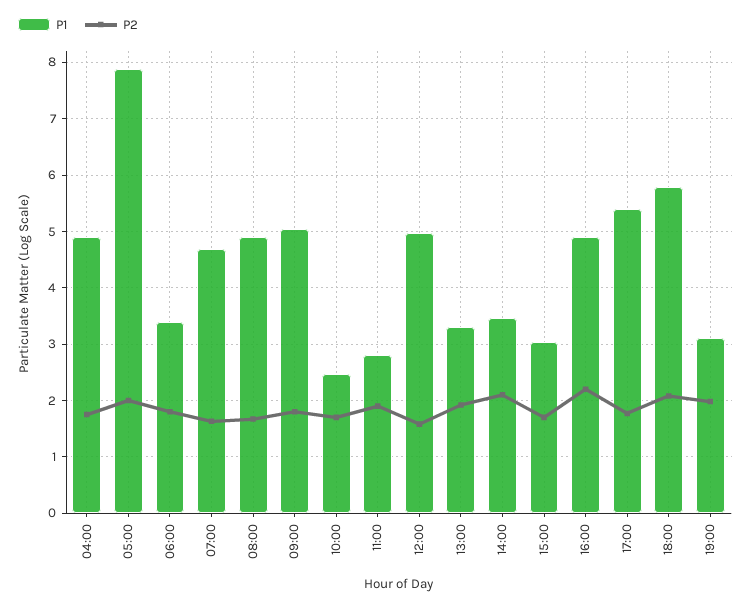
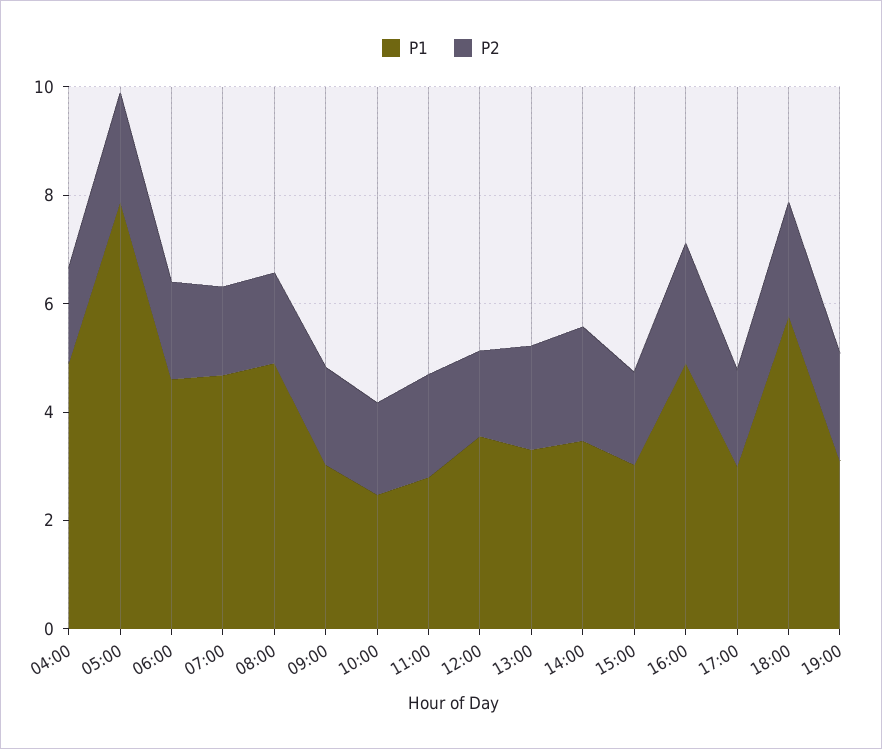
P1, 06:00: 3.4 -> 4.5
P1, 09:00: 5 -> 3
P1, 12:00: 5 -> 3.5
P1, 17:00: 5.4 -> 3

